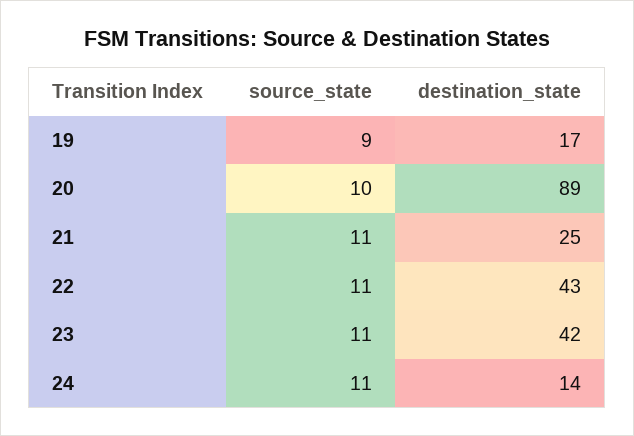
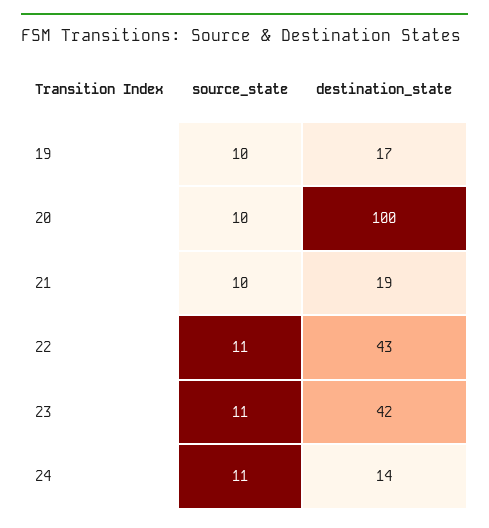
source_state, 19: 9 -> 10
destination_state, 20: 89 -> 100
source_state, 21: 11 -> 10
destination_state, 21: 25 -> 19

